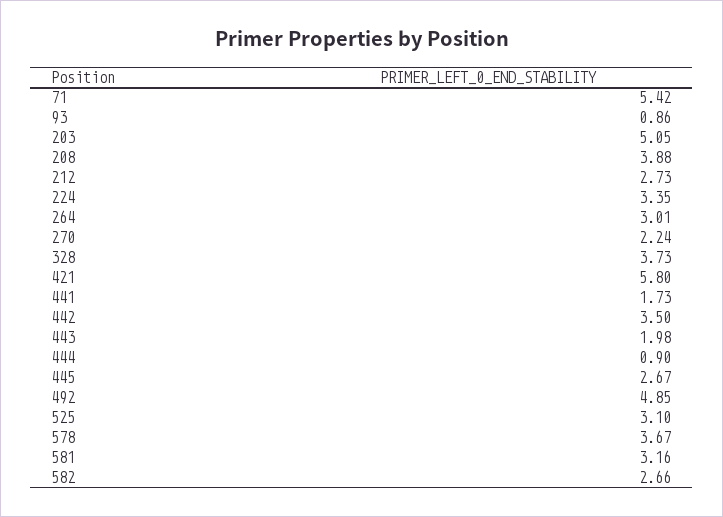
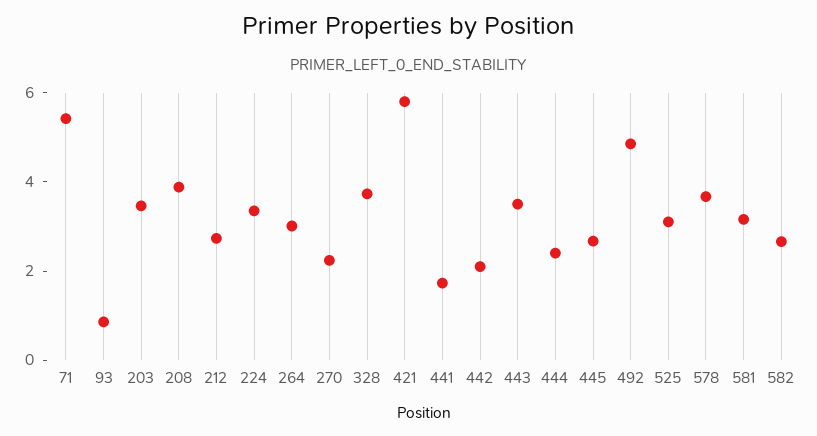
203: 5.05 -> 3.5
442: 3.5 -> 2
443: 1.98 -> 3.5
444: 0.9 -> 2.5

